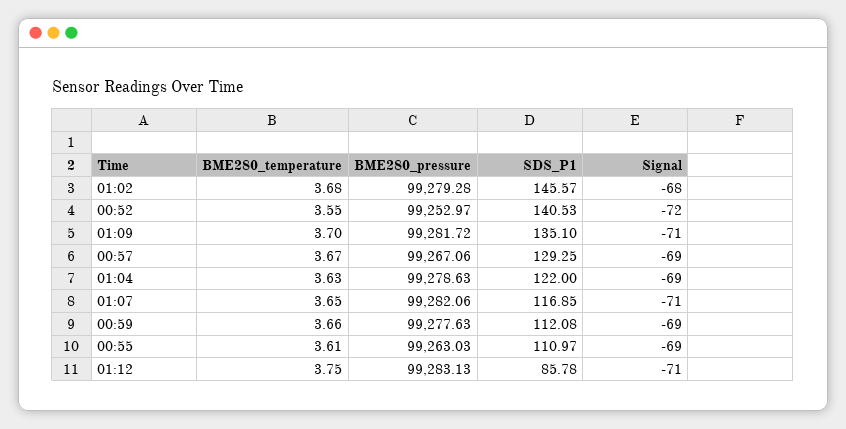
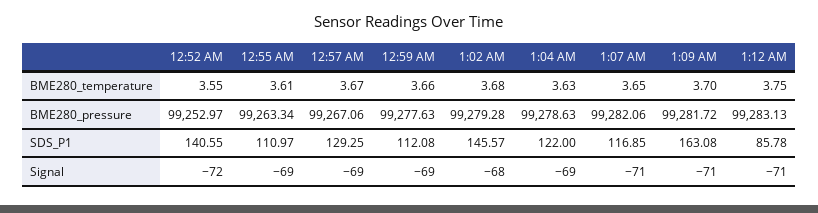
SDS_P1, 00:52: 140.53 -> 140.55
SDS_P1, 01:09: 135.1 -> 163.08
BME280_pressure, 00:55: 99263.03 -> 99263.34

